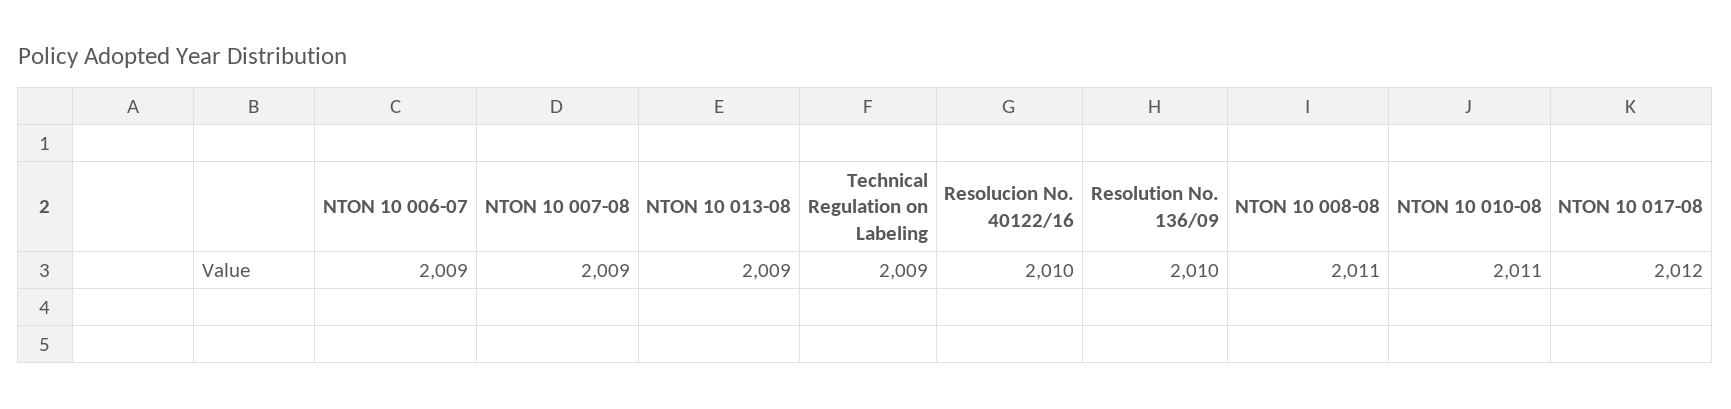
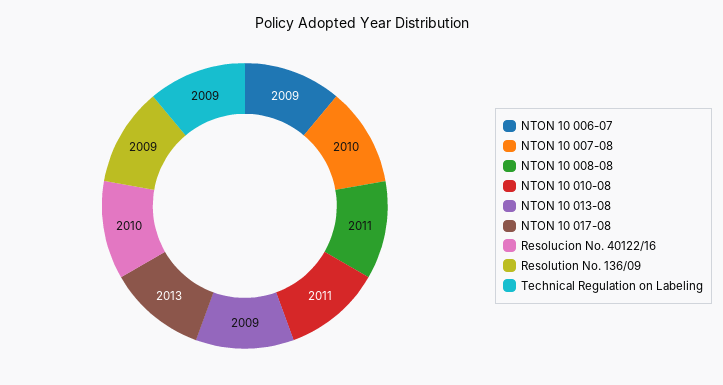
NTON 10 007-08: 2009 -> 2010
Resolution No. 136/09: 2010 -> 2009
NTON 10 017-08: 2012 -> 2013

